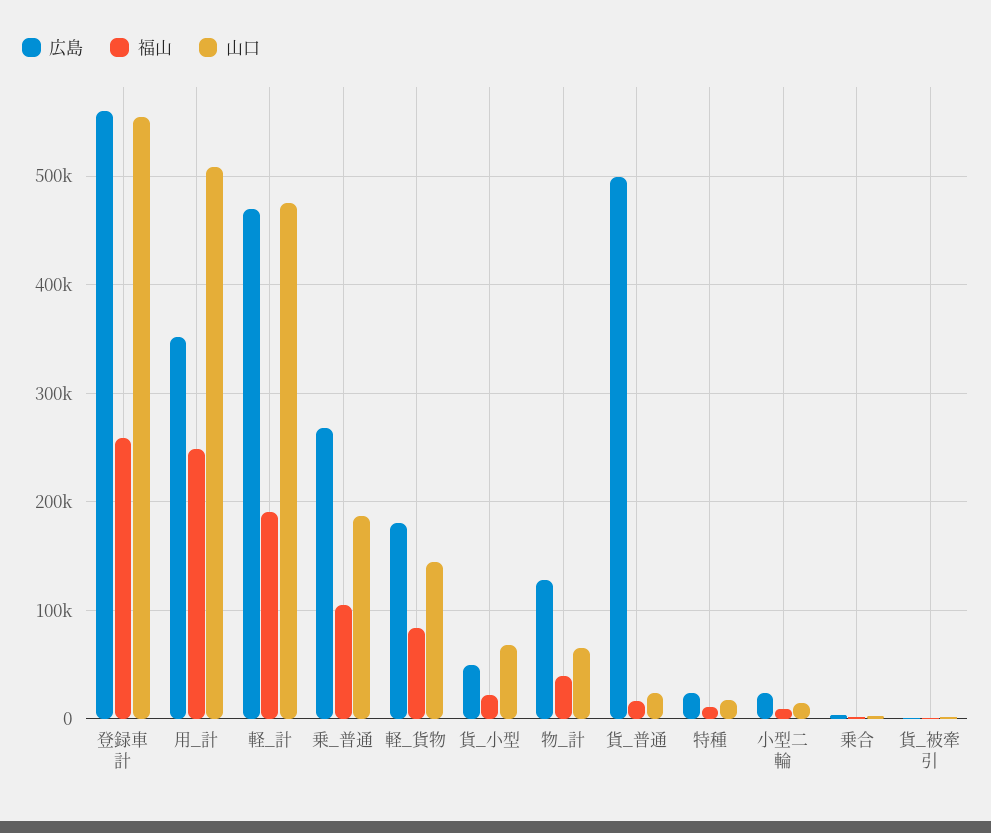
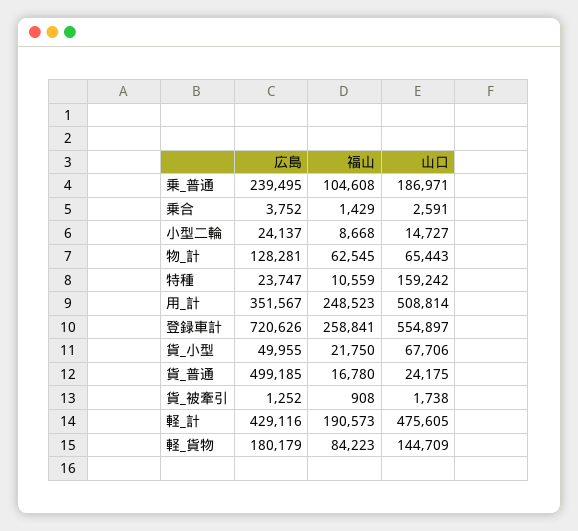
広島, 登録車計: 560000 -> 720626
広島, 軽_計: 470000 -> 429116
広島, 乗_普通: 270000 -> 239495
福山, 物_計: 40000 -> 62545
山口, 特種: 20000 -> 159242

